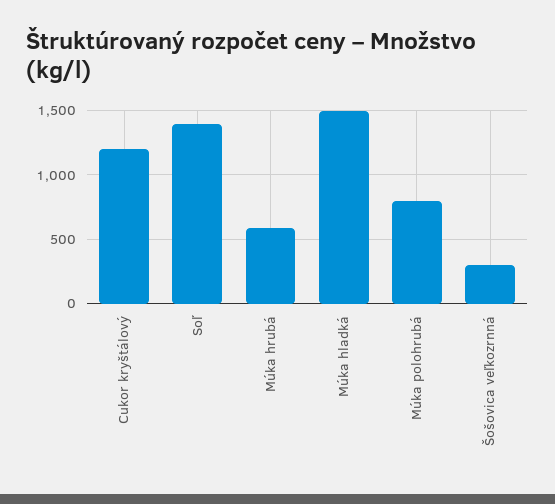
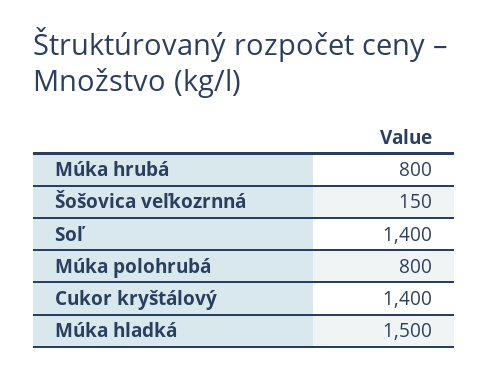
Cukor kryštálový: 1200 -> 1400
Múka hrubá: 600 -> 800
Šošovica veľkozrnná: 300 -> 150

